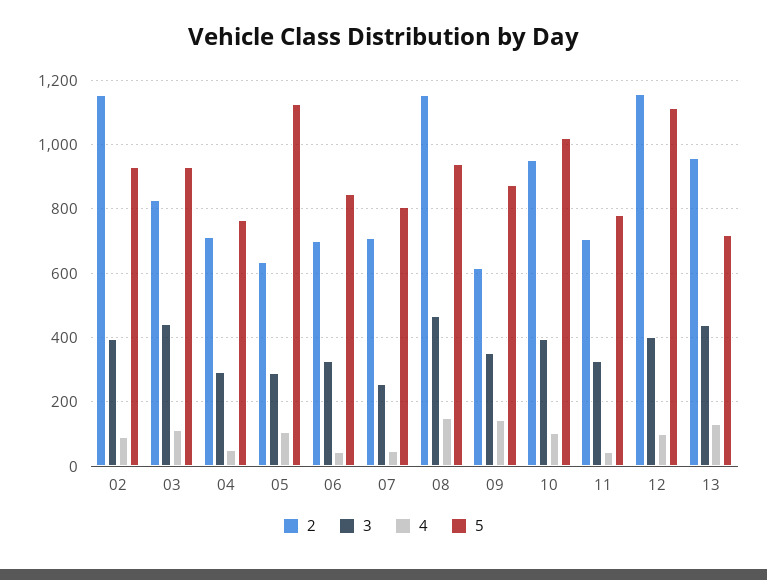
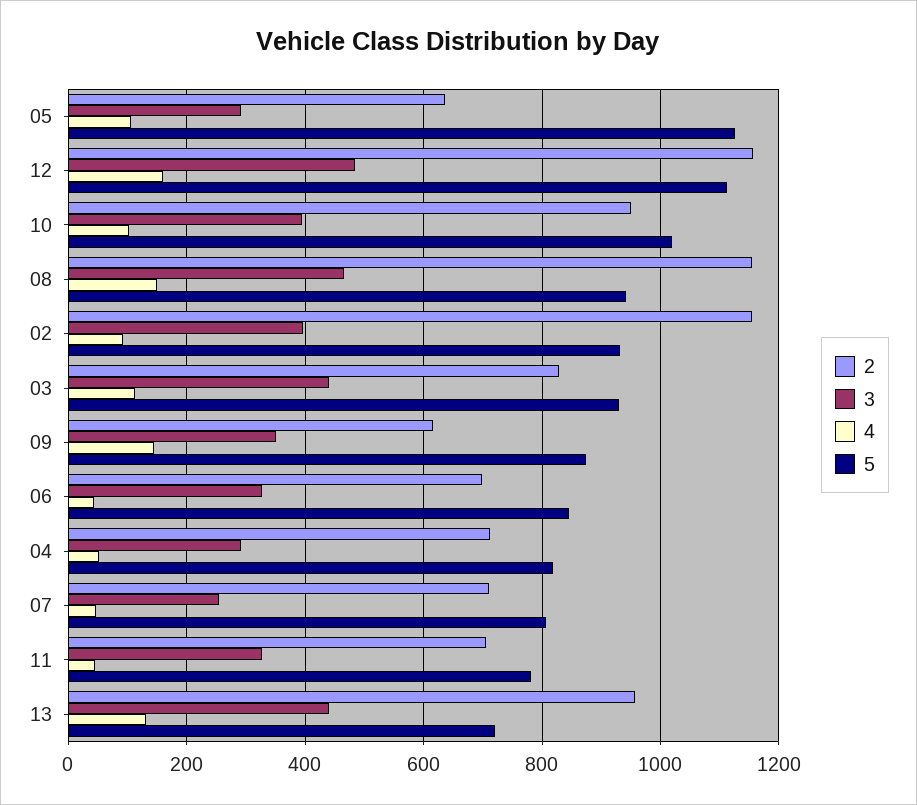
5, 04: 760 -> 820
3, 12: 400 -> 480
4, 12: 100 -> 160

